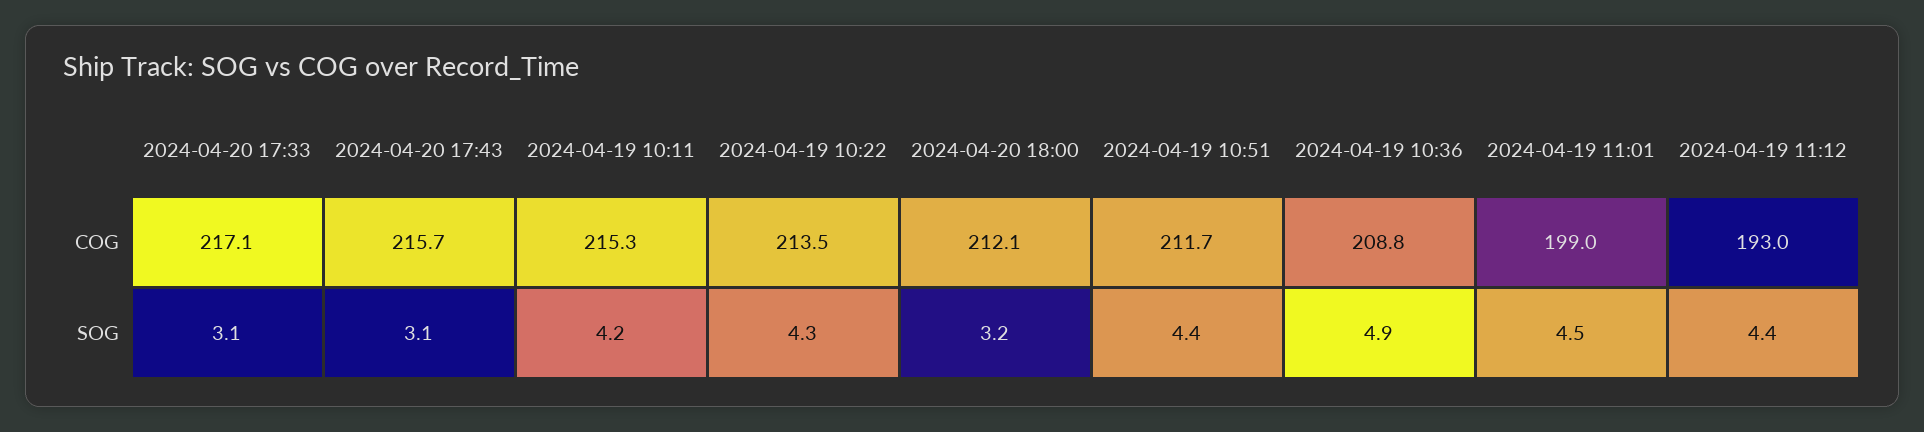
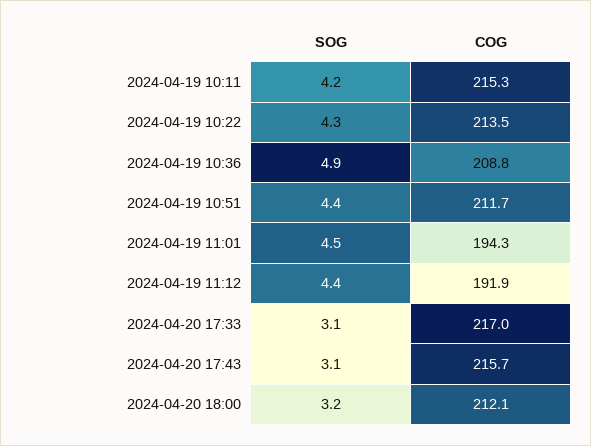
2024-04-20 17:33, COG: 217.1 -> 217
2024-04-19 11:01, COG: 199 -> 194.3
2024-04-19 11:12, COG: 193 -> 191.9

